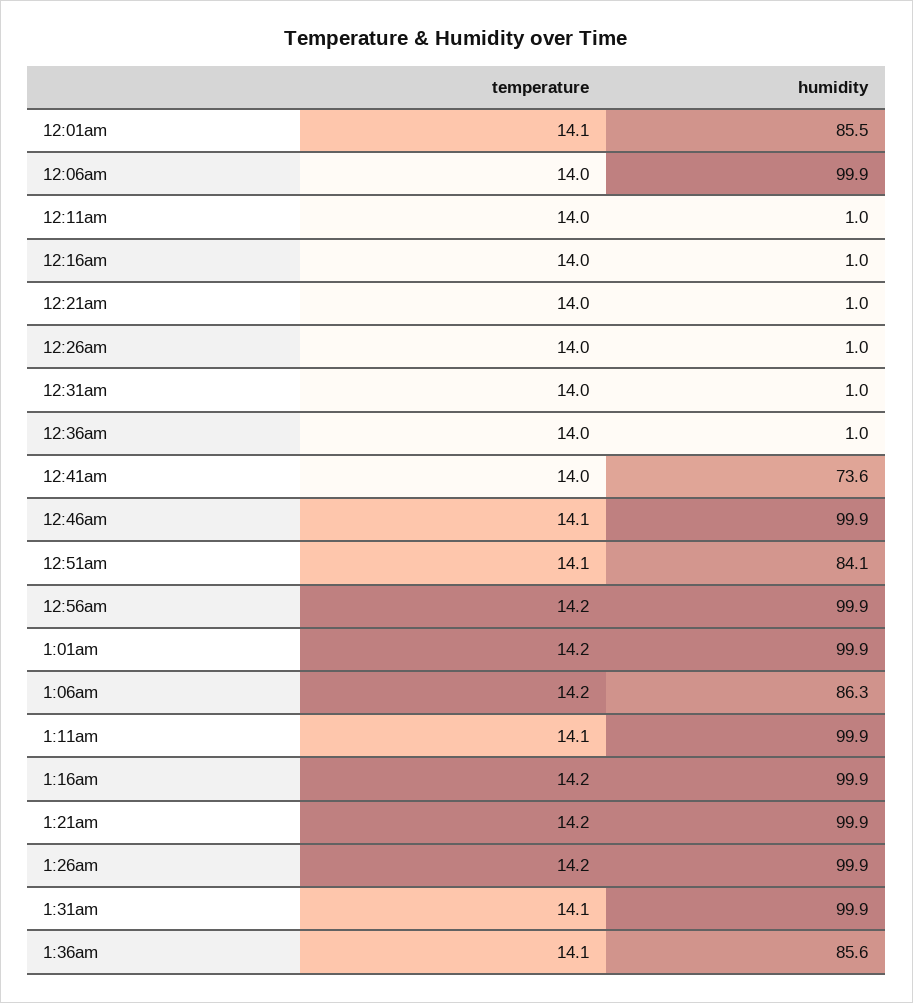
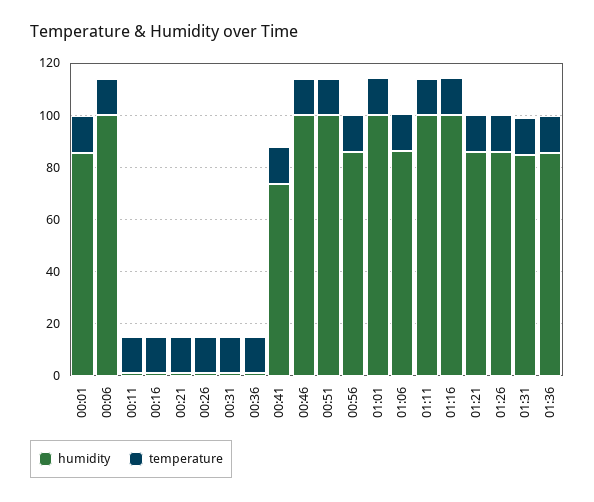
humidity, 12:51am: 84.1 -> 100
humidity, 12:56am: 99.9 -> 85
humidity, 1:21am: 99.9 -> 85
humidity, 1:26am: 99.9 -> 85
humidity, 1:31am: 99.9 -> 85

